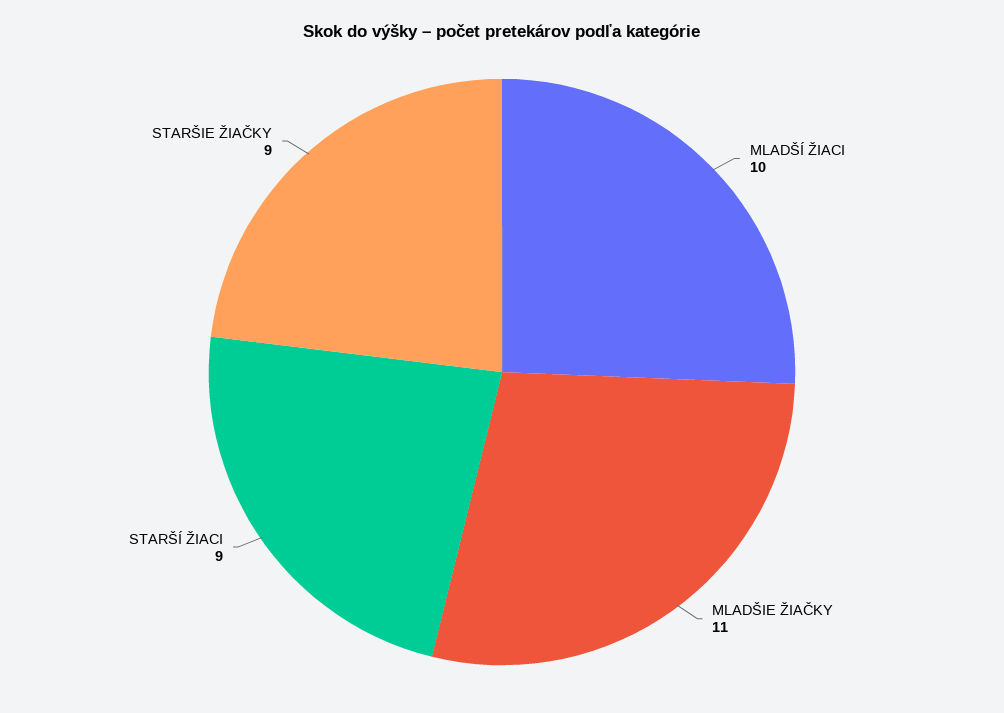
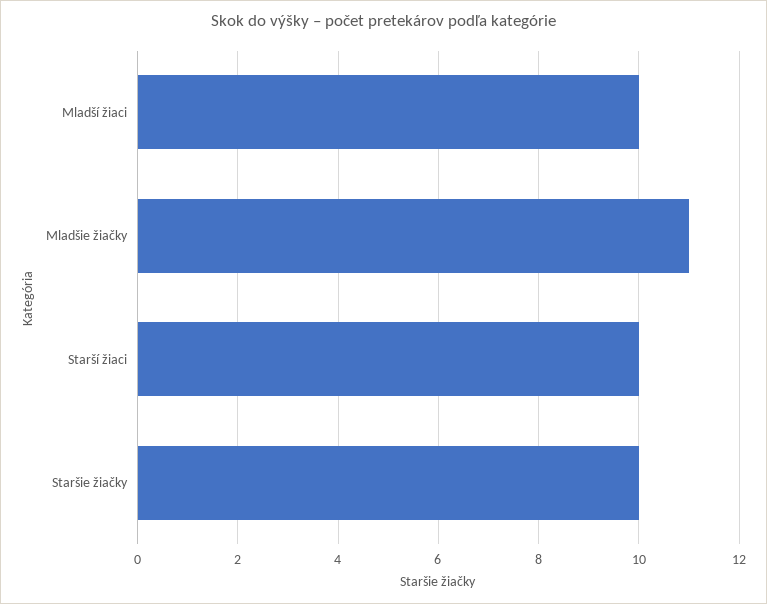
STARŠÍ ŽIACI: 9 -> 10
STARŠIE ŽIAČKY: 9 -> 10

